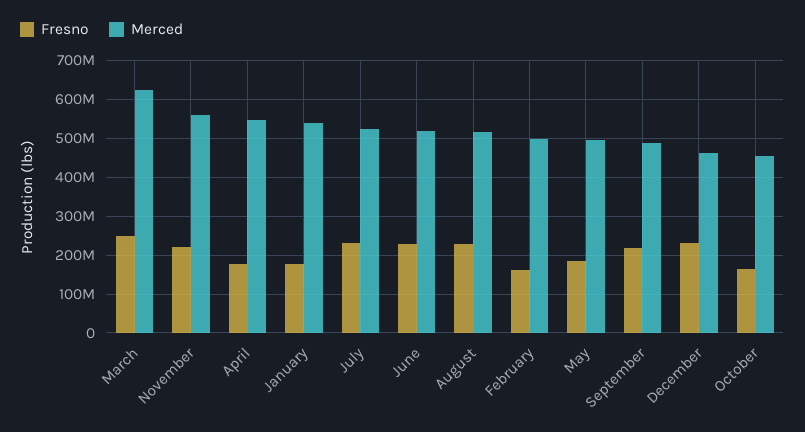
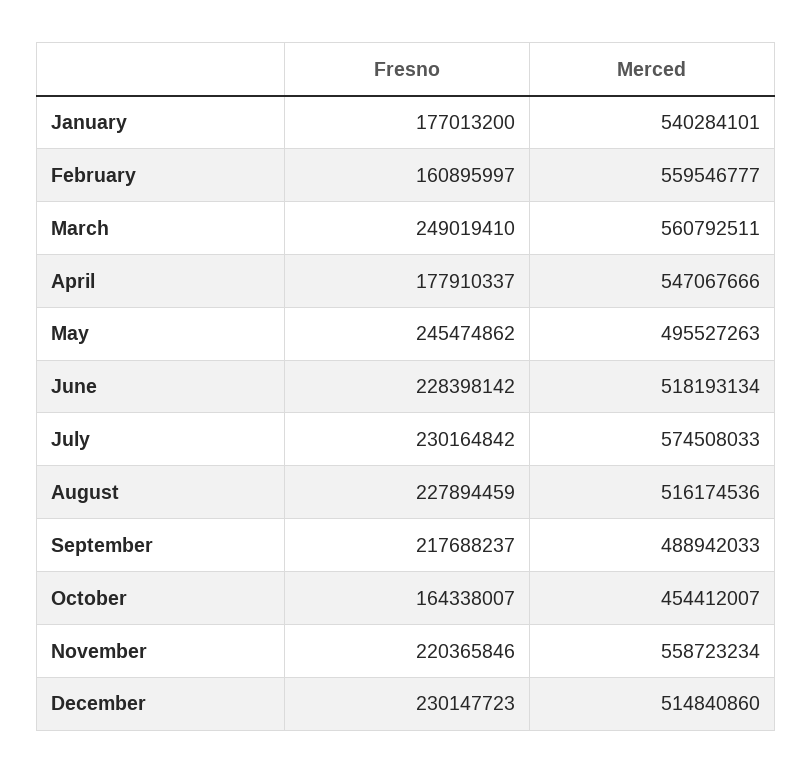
Merced, March: 620000000 -> 560792511
Merced, July: 520000000 -> 574508033
Merced, February: 500000000 -> 559546777
Fresno, May: 180000000 -> 245474862
Merced, December: 460000000 -> 514840860

